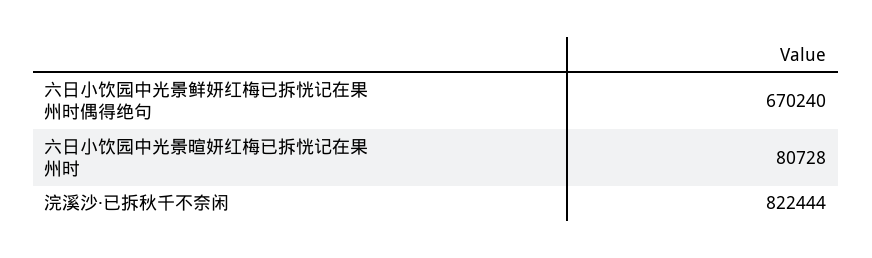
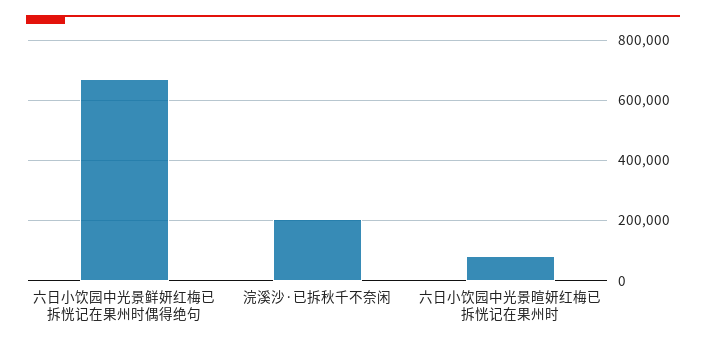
浣溪沙·已拆秋千不奈闲: 822444 -> 200000

